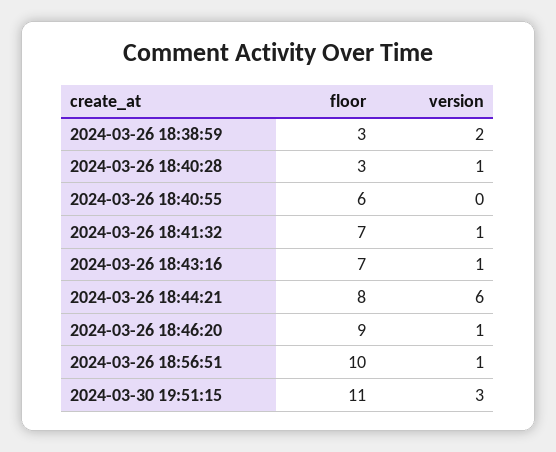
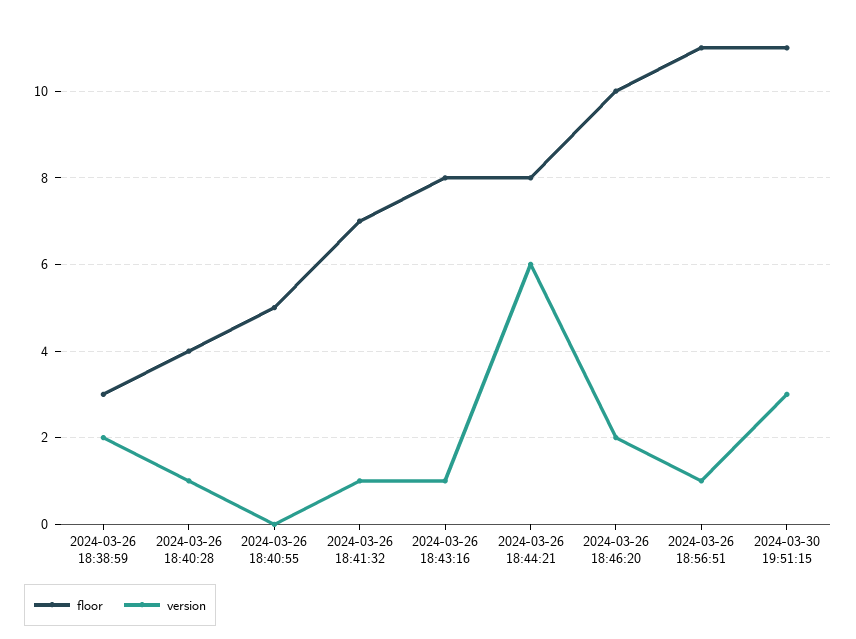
floor, 2024-03-26 18:40:28: 3 -> 4
floor, 2024-03-26 18:40:55: 6 -> 5
floor, 2024-03-26 18:43:16: 7 -> 8
floor, 2024-03-26 18:46:20: 9 -> 10
version, 2024-03-26 18:46:20: 1 -> 2
floor, 2024-03-26 18:56:51: 10 -> 11

